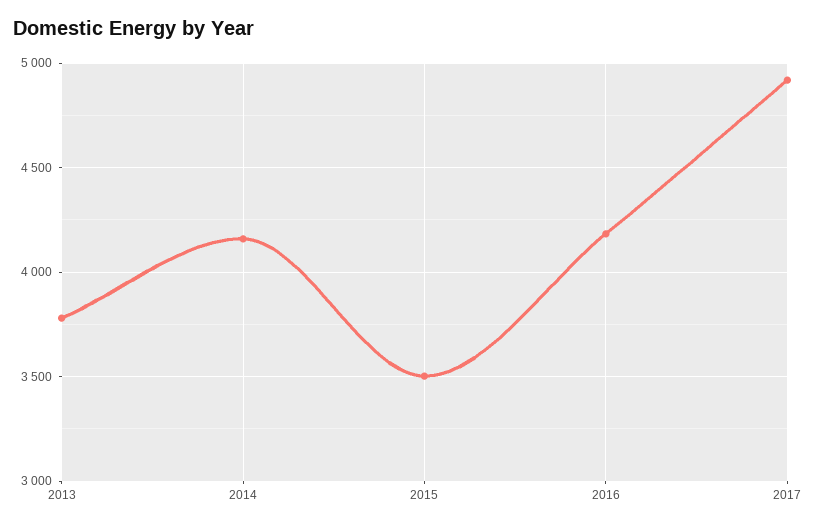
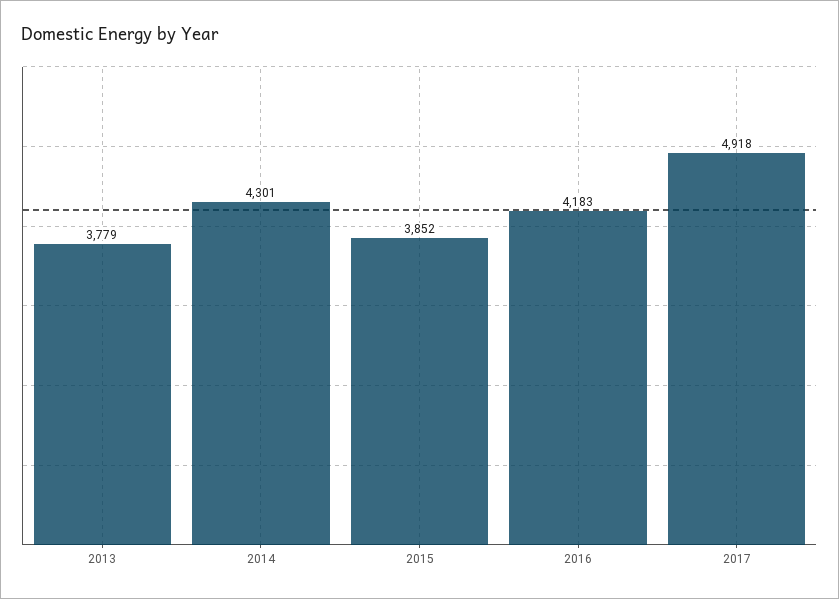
2014: 4150 -> 4301
2015: 3500 -> 3852

